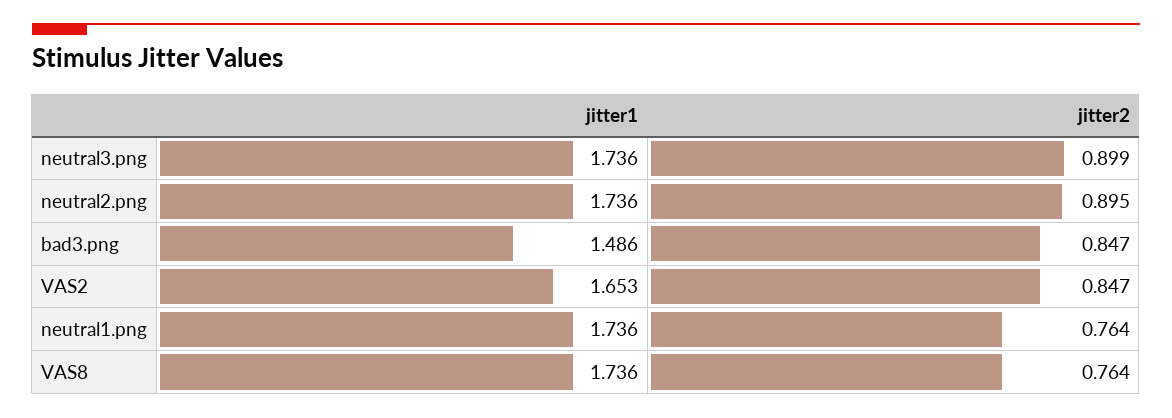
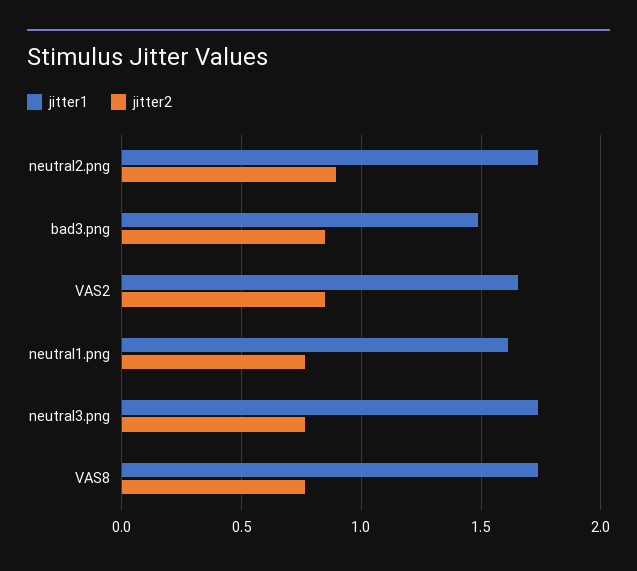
jitter2, neutral3.png: 0.899 -> 0.75
jitter1, neutral1.png: 1.736 -> 1.6

